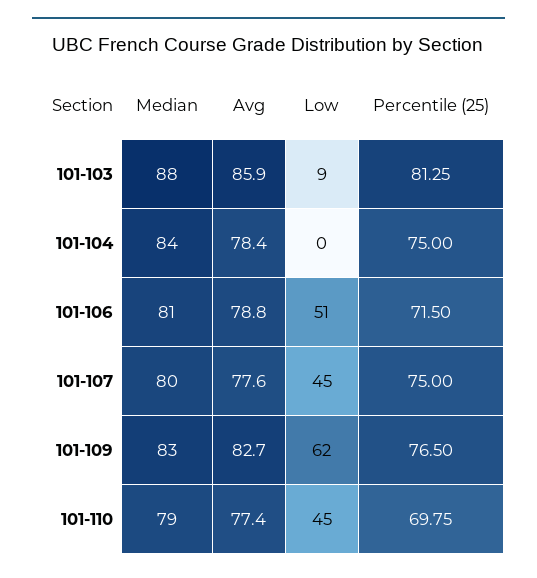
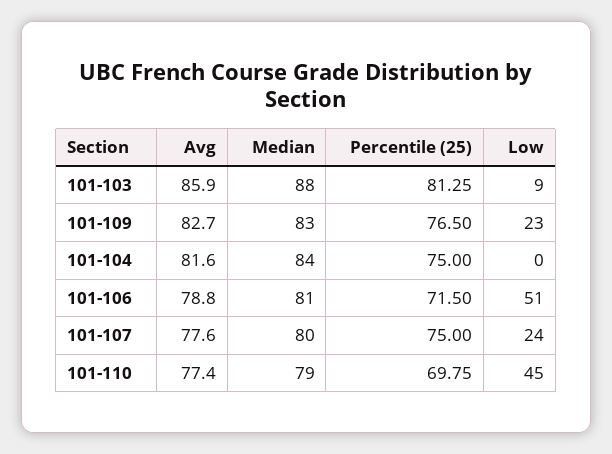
Avg, 101-104: 78.4 -> 81.6
Low, 101-107: 45 -> 24
Low, 101-109: 62 -> 23

